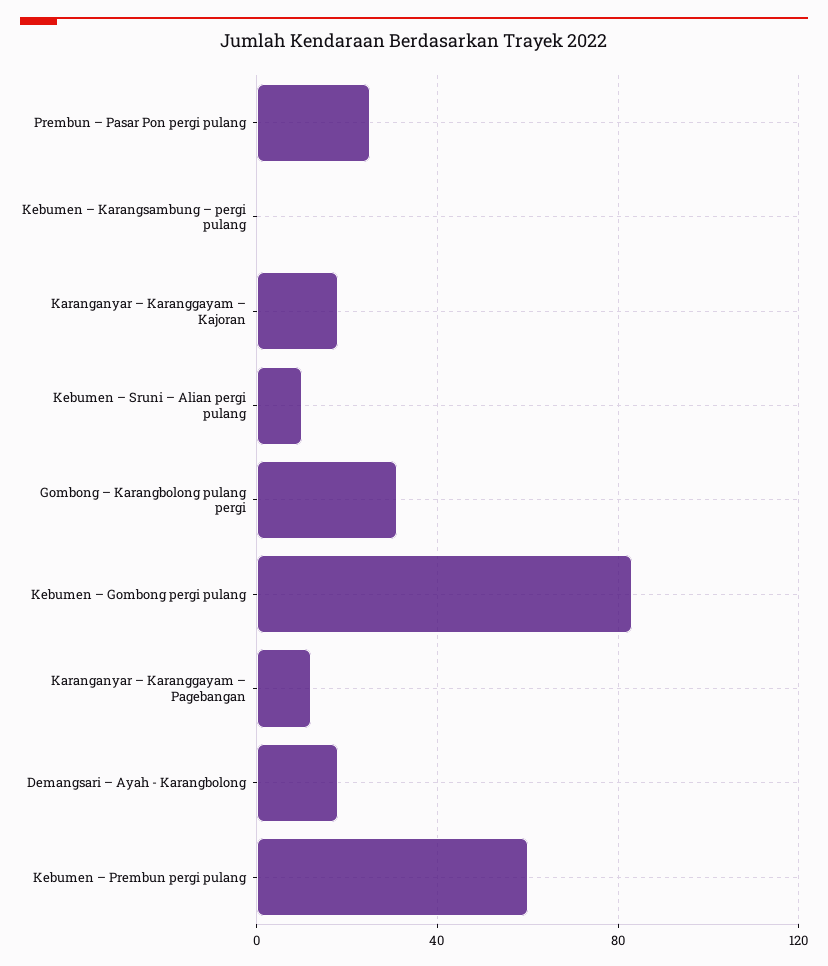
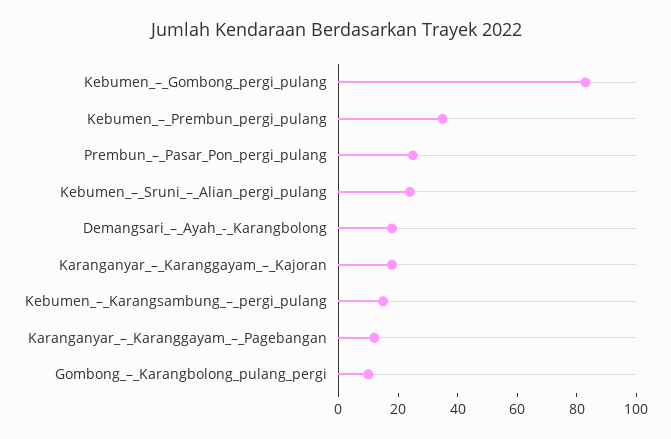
Kebumen – Karangsambung – pergi pulang: 0 -> 15
Kebumen – Sruni – Alian pergi pulang: 10 -> 25
Gombong – Karangbolong pulang pergi: 30 -> 10
Kebumen – Prembun pergi pulang: 60 -> 35

